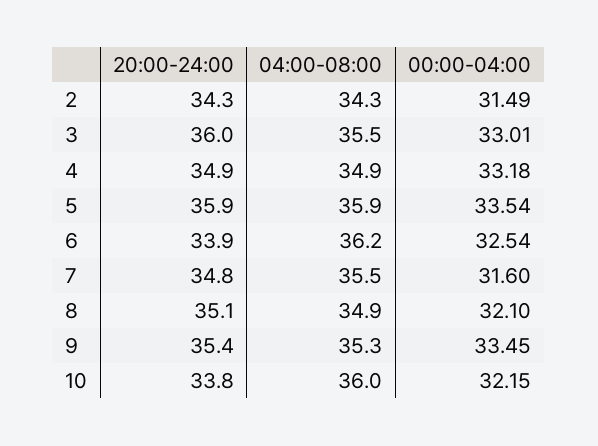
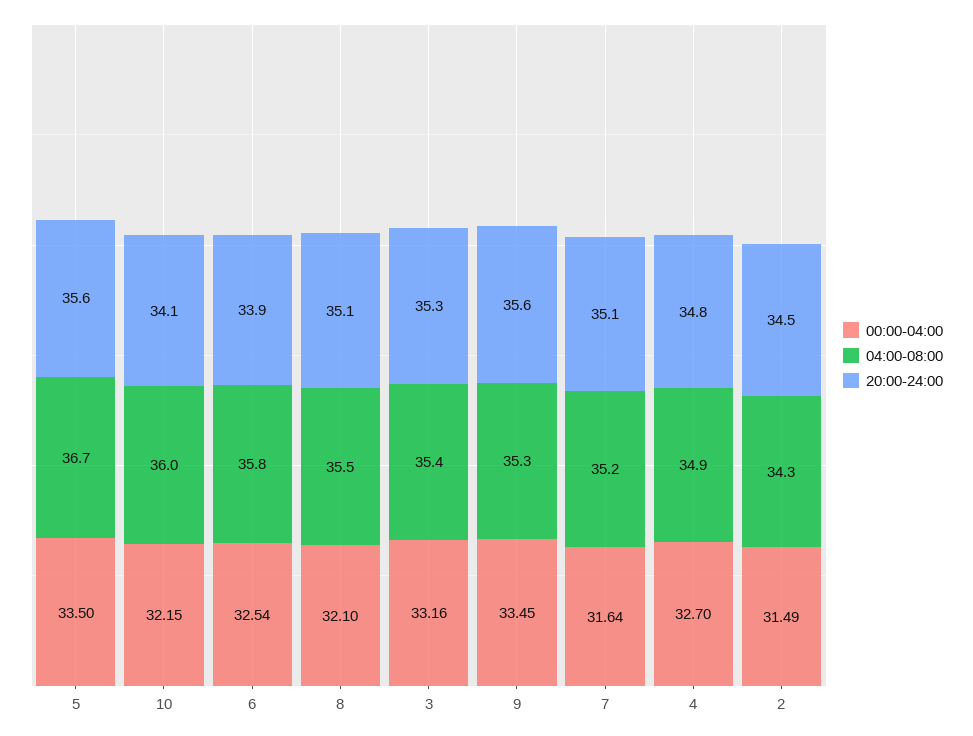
20:00-24:00, 2: 34.3 -> 34.5
20:00-24:00, 3: 36 -> 35.3
04:00-08:00, 3: 35.5 -> 35.4
00:00-04:00, 3: 33.01 -> 33.16
20:00-24:00, 4: 34.9 -> 34.8
00:00-04:00, 4: 33.18 -> 32.7
20:00-24:00, 5: 35.9 -> 35.6
04:00-08:00, 5: 35.9 -> 36.7
00:00-04:00, 5: 33.54 -> 33.5
04:00-08:00, 6: 36.2 -> 35.8
20:00-24:00, 7: 34.8 -> 35.1
04:00-08:00, 7: 35.5 -> 35.2
00:00-04:00, 7: 31.6 -> 31.64
04:00-08:00, 8: 34.9 -> 35.5
20:00-24:00, 9: 35.4 -> 35.6
20:00-24:00, 10: 33.8 -> 34.1

